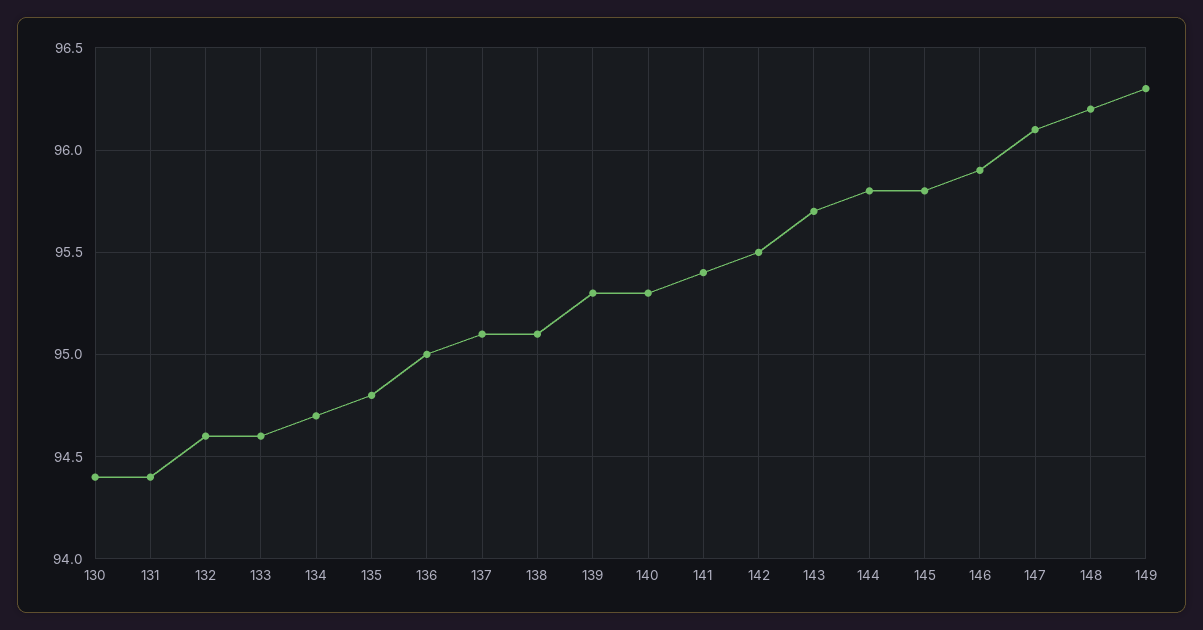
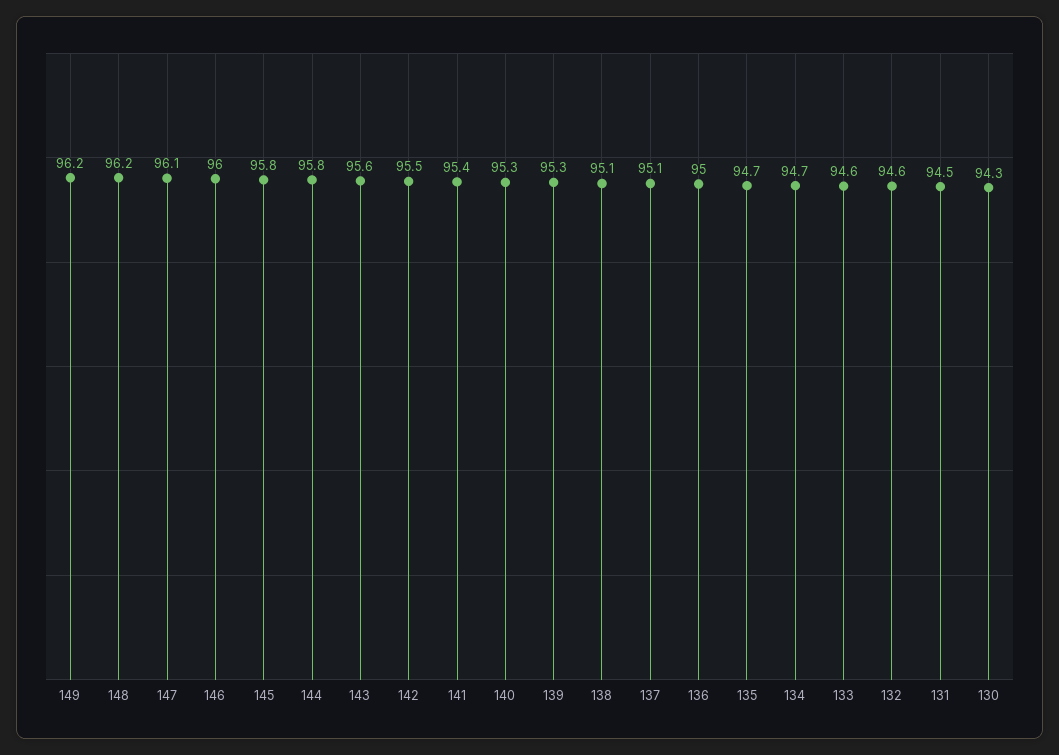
130: 94.4 -> 94.3
131: 94.4 -> 94.5
135: 94.8 -> 94.7
143: 95.7 -> 95.6
146: 95.9 -> 96
149: 96.3 -> 96.2

